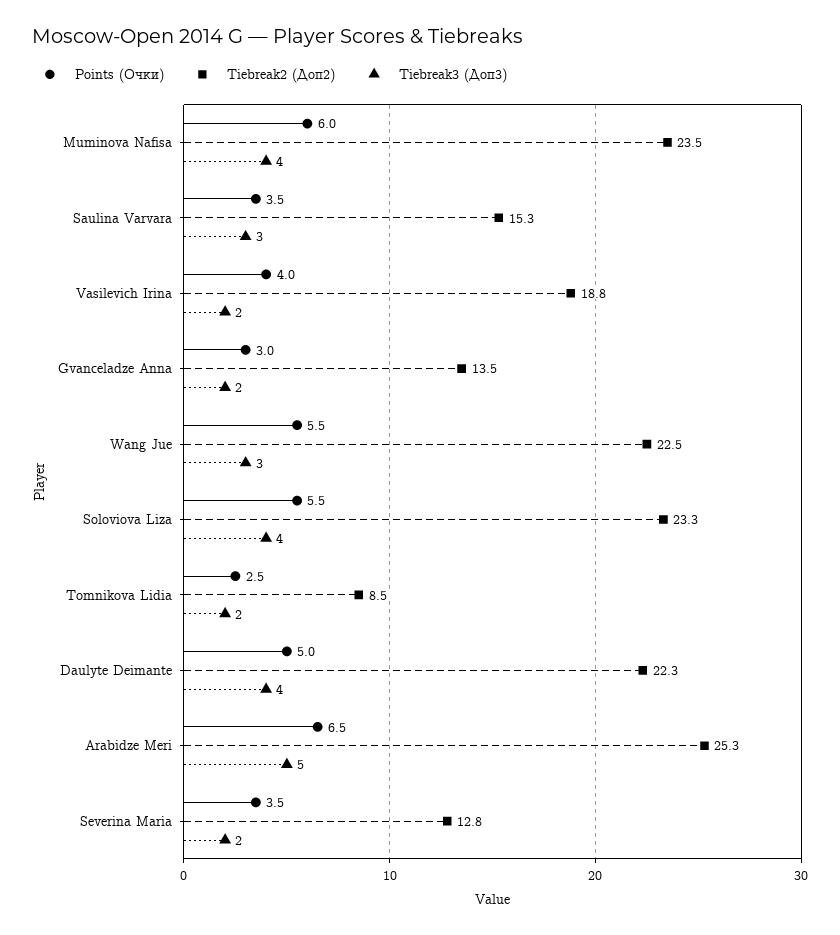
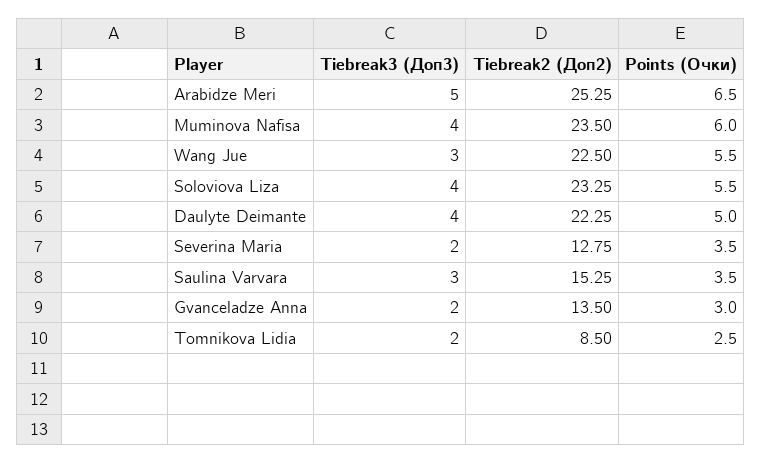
Points (Очки), Vasilevich Irina: 4 -> none
Tiebreak2 (Доп2), Vasilevich Irina: 18.8 -> none
Tiebreak3 (Доп3), Vasilevich Irina: 2 -> none

